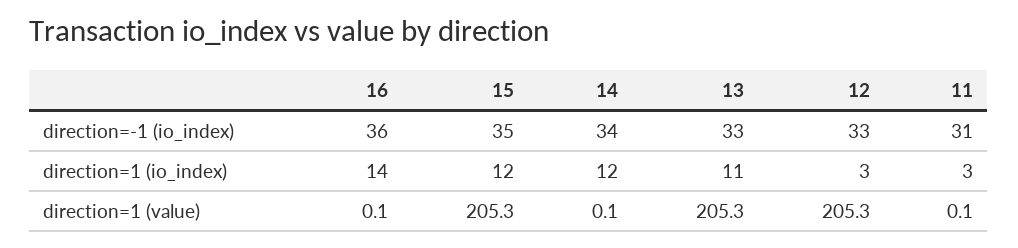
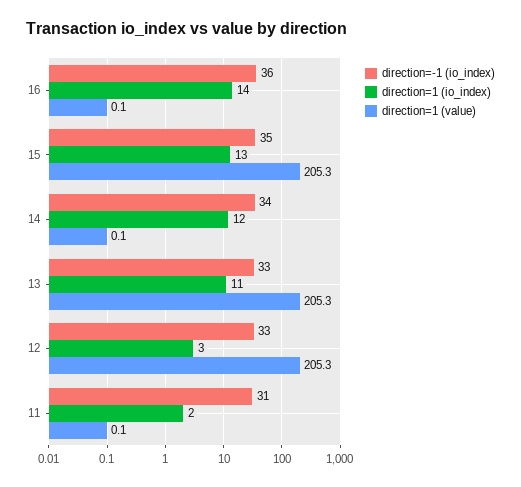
direction=1 (io_index), 15: 12 -> 13
direction=1 (io_index), 11: 3 -> 2

